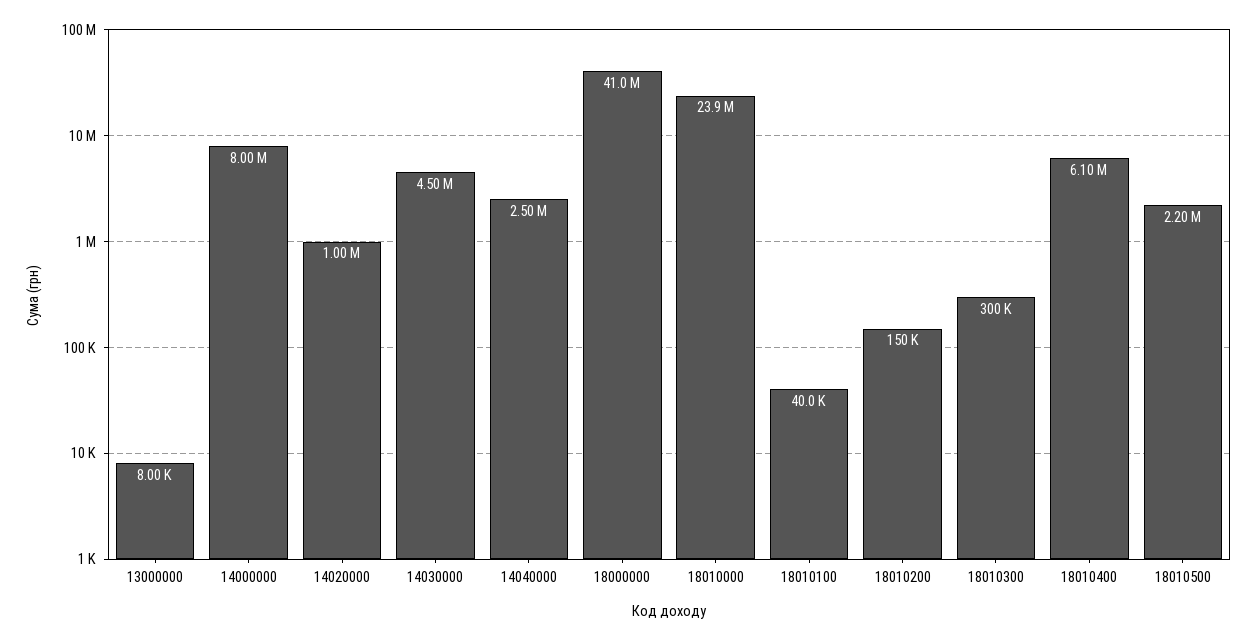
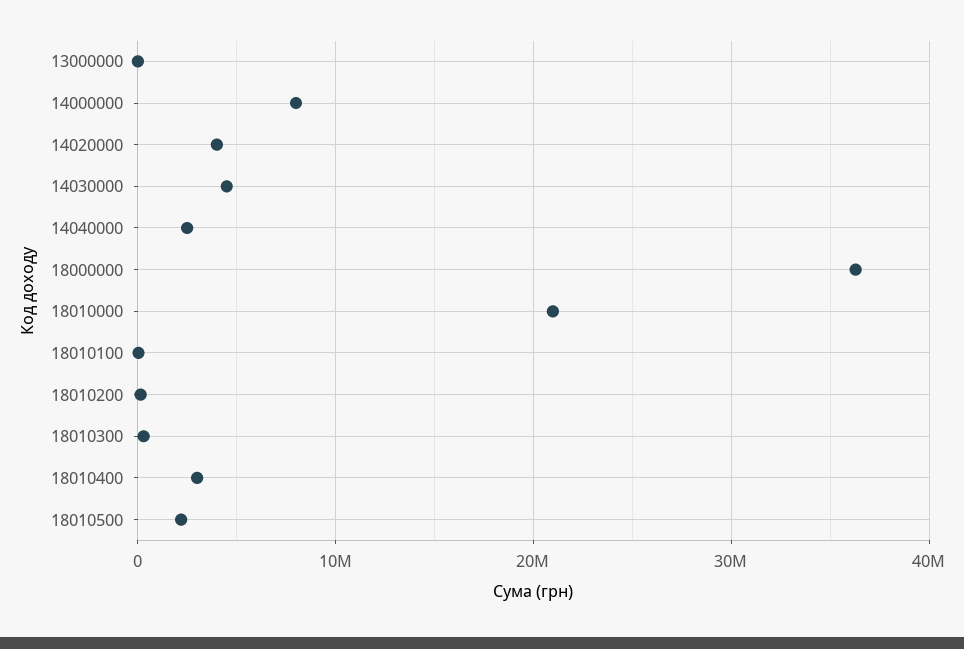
14020000: 1000000 -> 4000000
18000000: 41000000 -> 36000000
18010000: 23900000 -> 21000000
18010400: 6100000 -> 3000000

